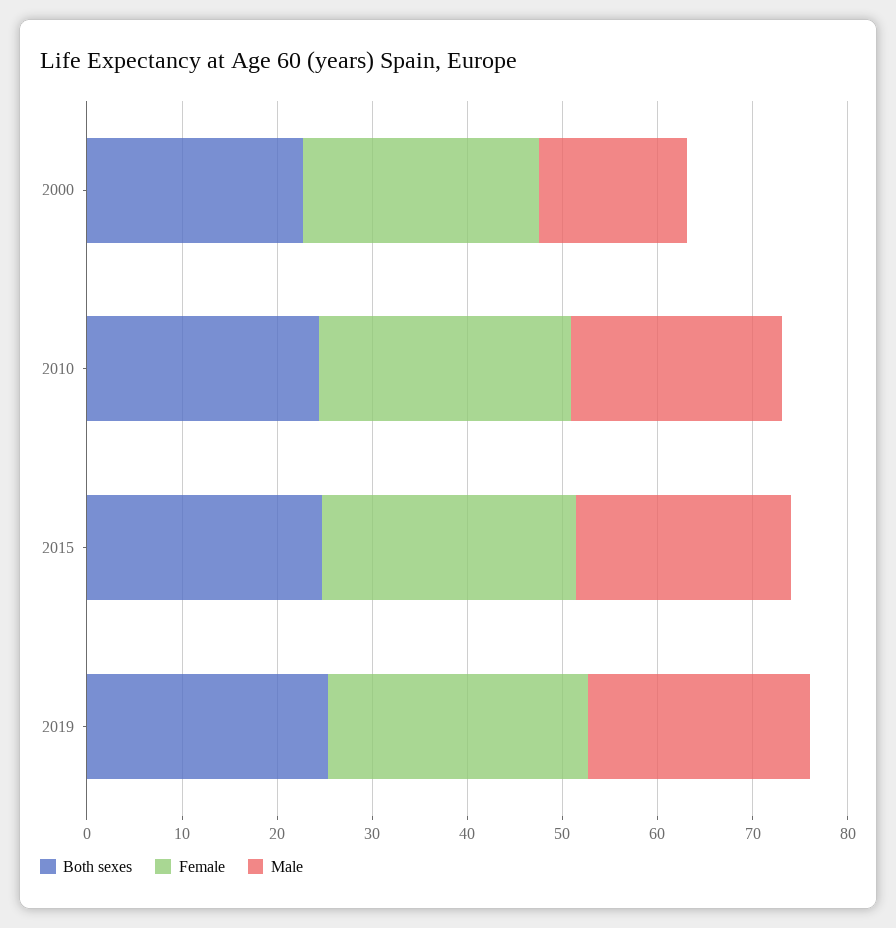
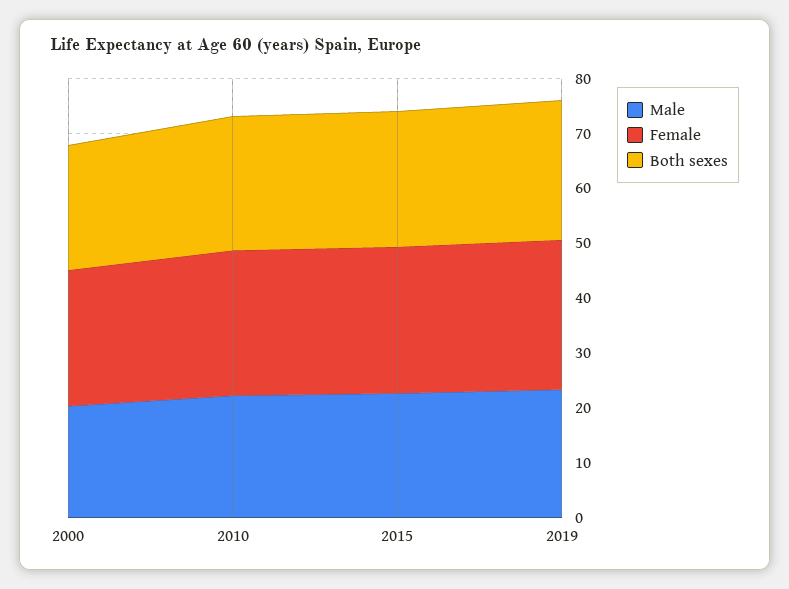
Male, 2000: 16 -> 20

